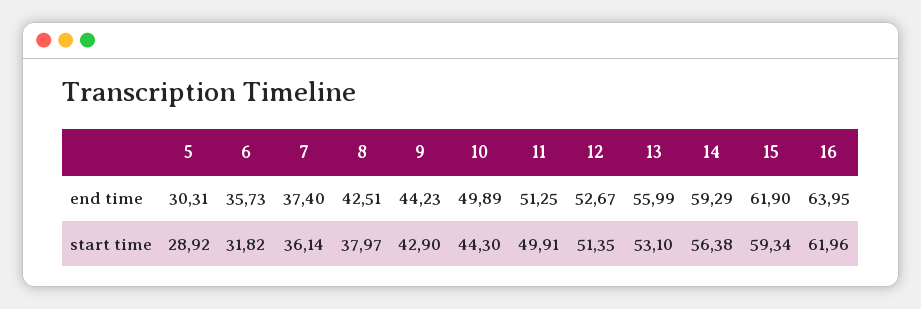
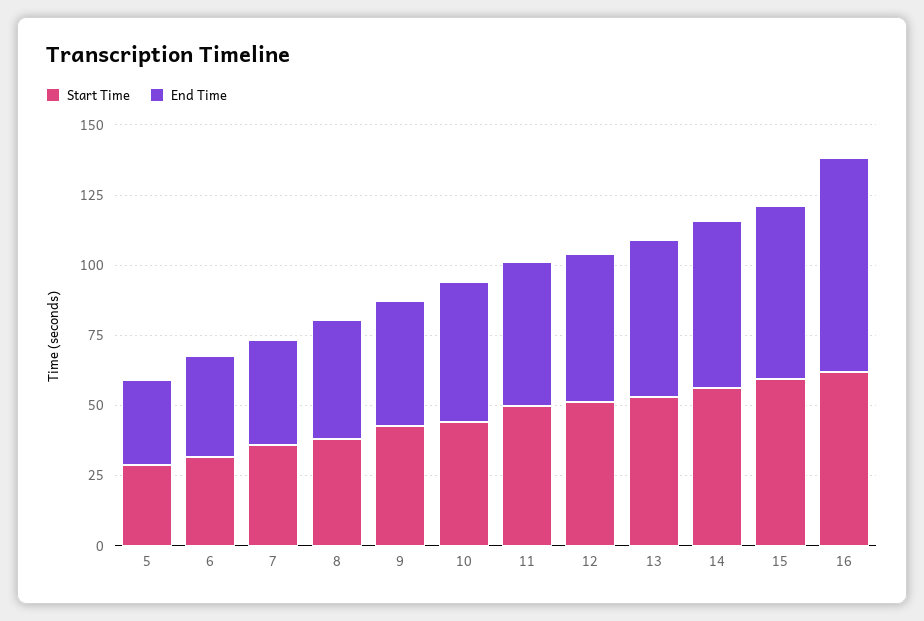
end time, 16: 63.95 -> 75

